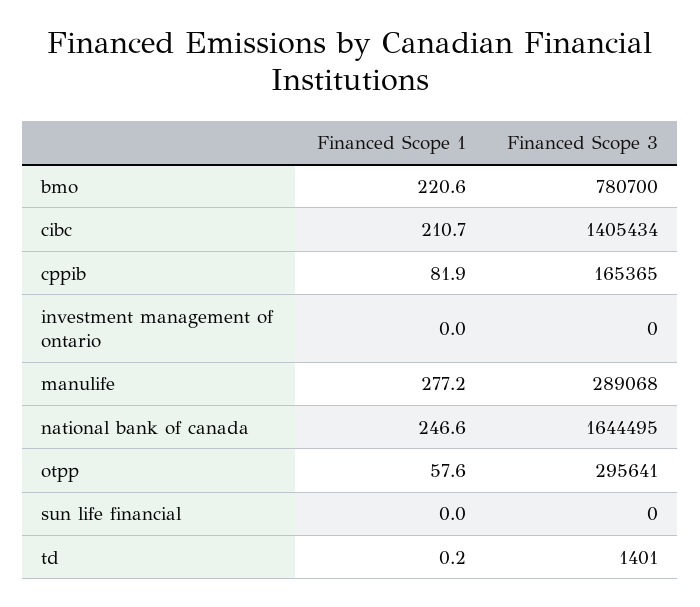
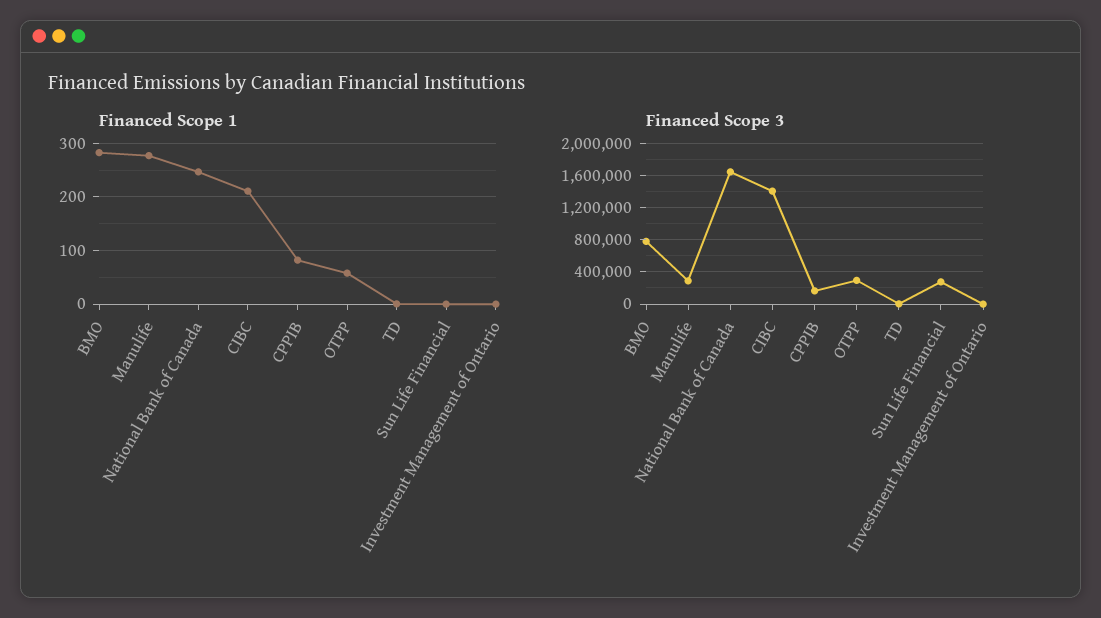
Financed Scope 1, bmo: 220.6 -> 280
Financed Scope 3, sun life financial: 0 -> 300000

